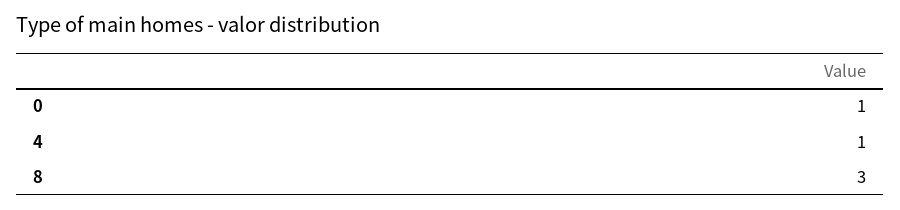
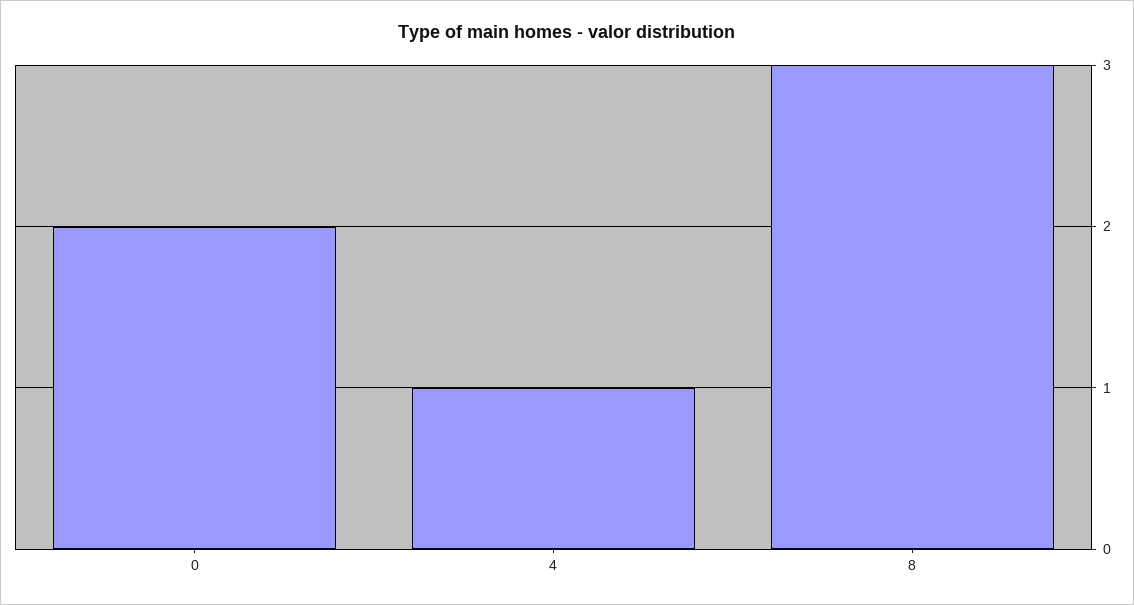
0: 1 -> 2

